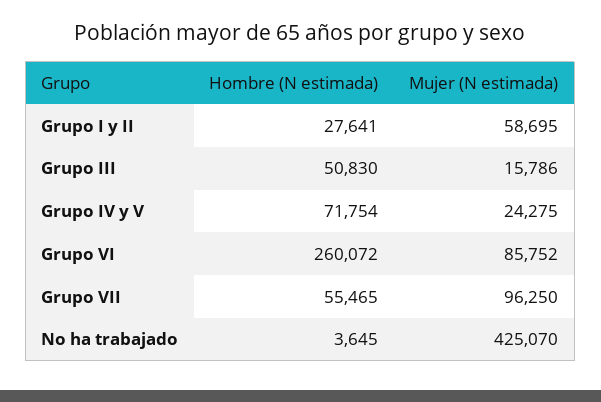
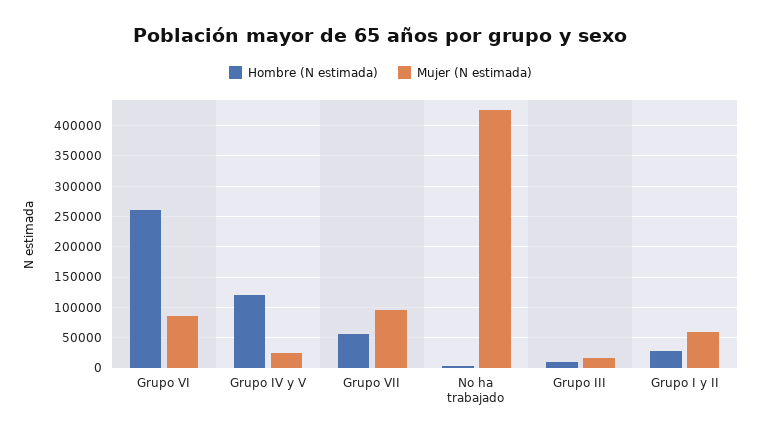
Hombre (N estimada), Grupo III: 50830 -> 10000
Hombre (N estimada), Grupo IV y V: 71754 -> 120000

